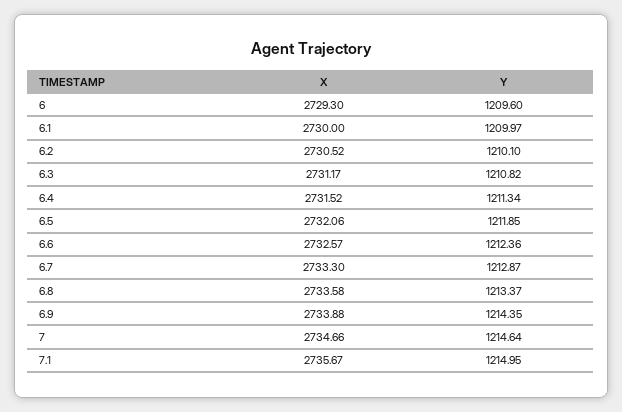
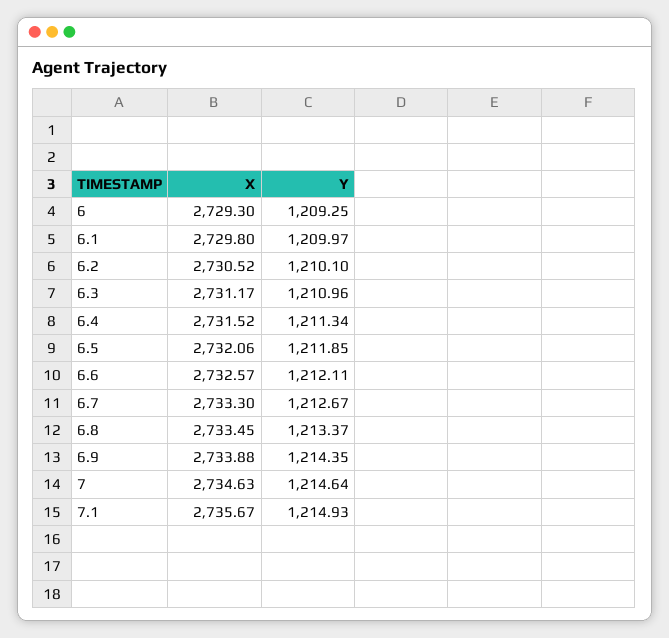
Y, 6: 1209.6 -> 1209.25
X, 6.1: 2730 -> 2729.8
Y, 6.3: 1210.82 -> 1210.96
Y, 6.6: 1212.36 -> 1212.11
Y, 6.7: 1212.87 -> 1212.67
X, 6.8: 2733.58 -> 2733.45
X, 7: 2734.66 -> 2734.63
Y, 7.1: 1214.95 -> 1214.93

